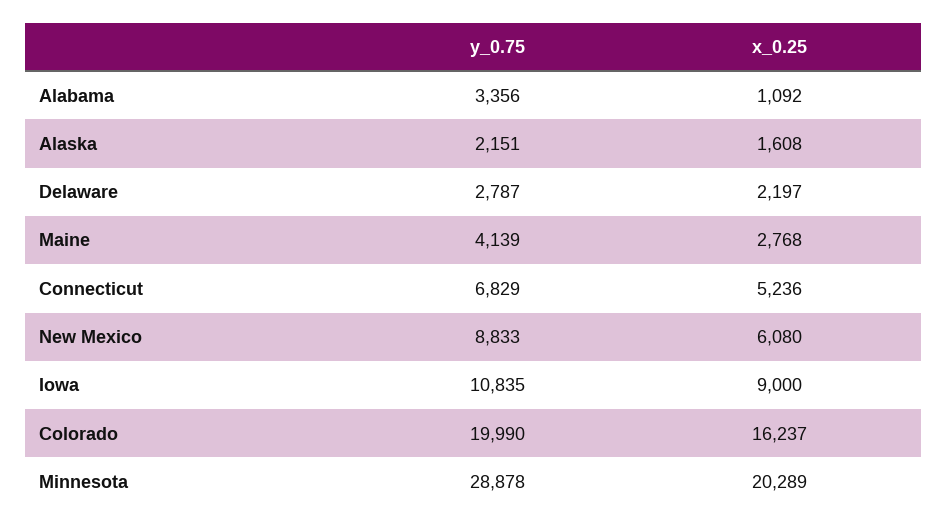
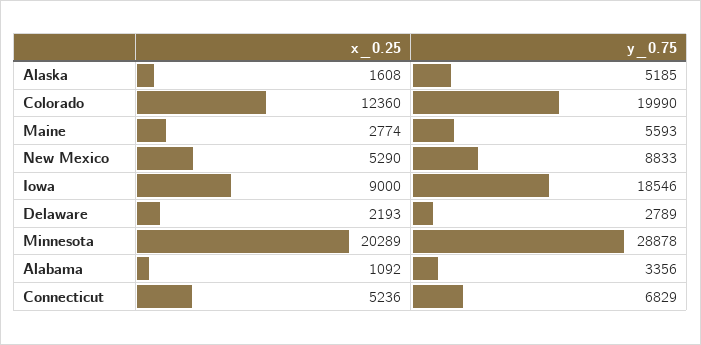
y_0.75, Alaska: 2151 -> 5185
y_0.75, Delaware: 2787 -> 2789
x_0.25, Delaware: 2197 -> 2193
y_0.75, Maine: 4139 -> 5593
x_0.25, Maine: 2768 -> 2774
x_0.25, New Mexico: 6080 -> 5290
y_0.75, Iowa: 10835 -> 18546
x_0.25, Colorado: 16237 -> 12360

